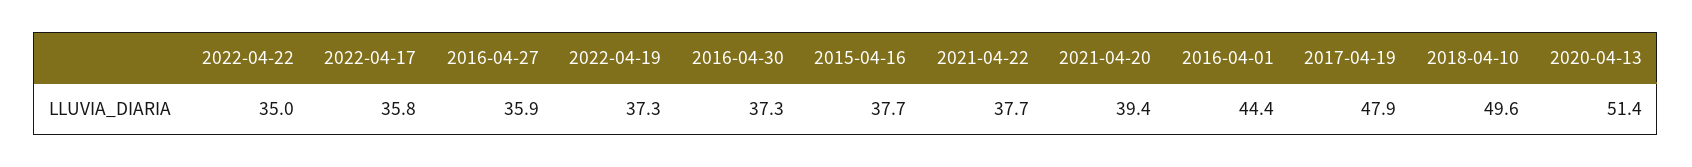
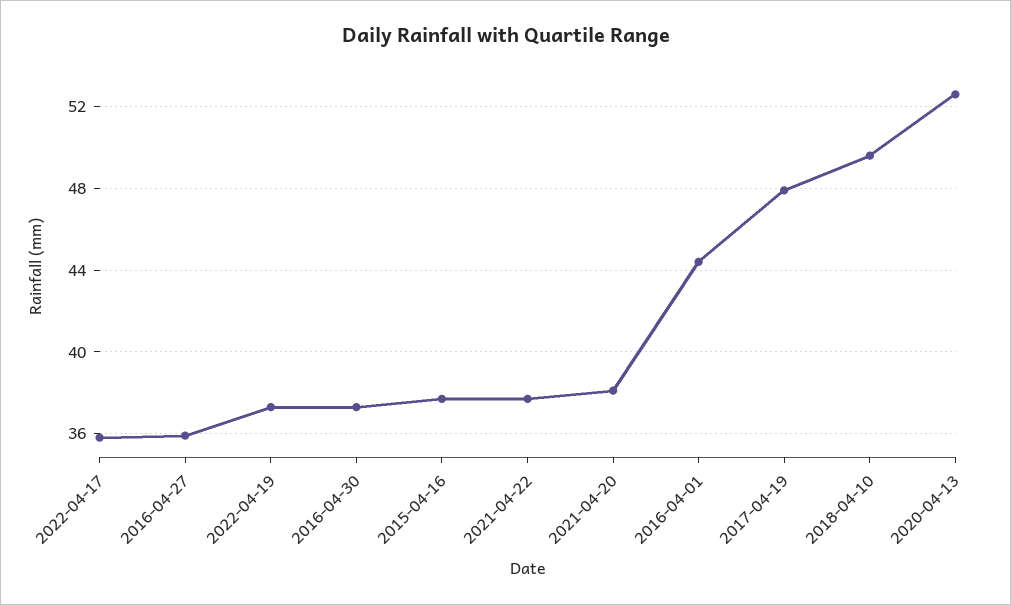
2022-04-22: 35 -> none
2021-04-20: 39.4 -> 38
2020-04-13: 51.4 -> 52.5

